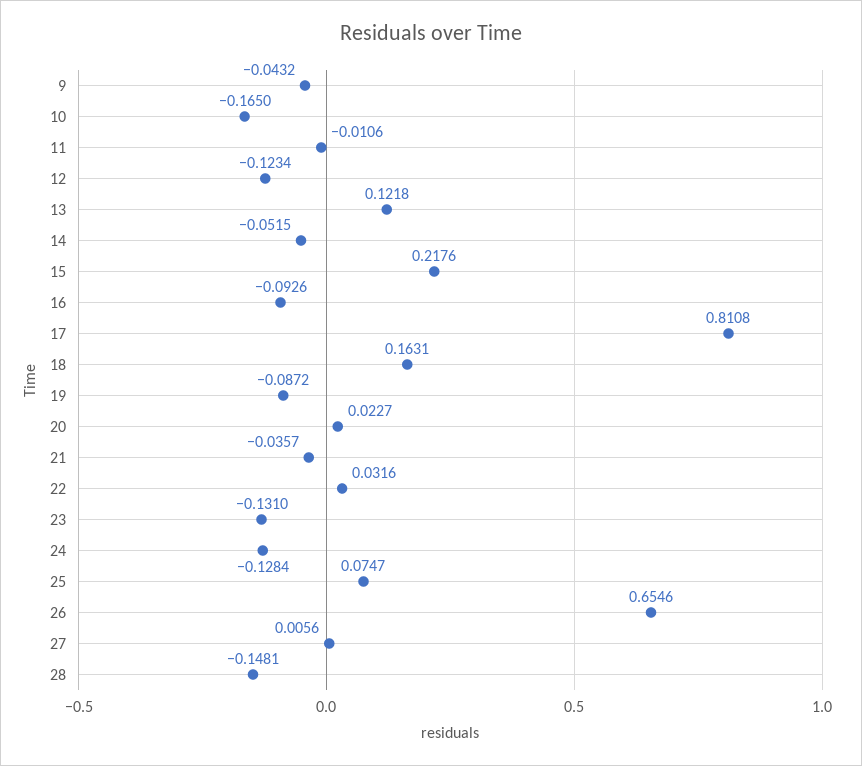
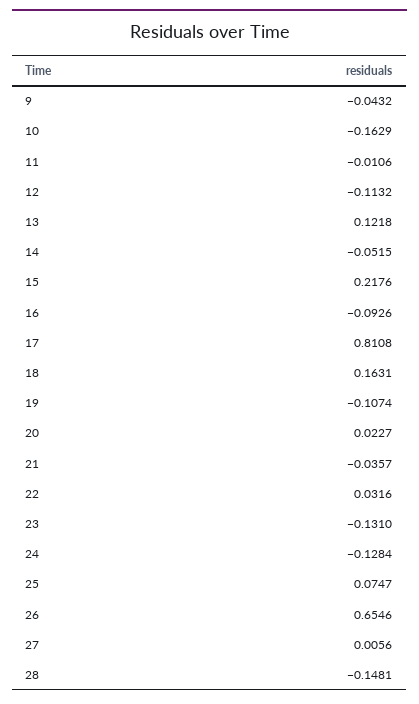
10: -0.165 -> -0.1629
12: -0.1234 -> -0.1132
19: -0.0872 -> -0.1074

